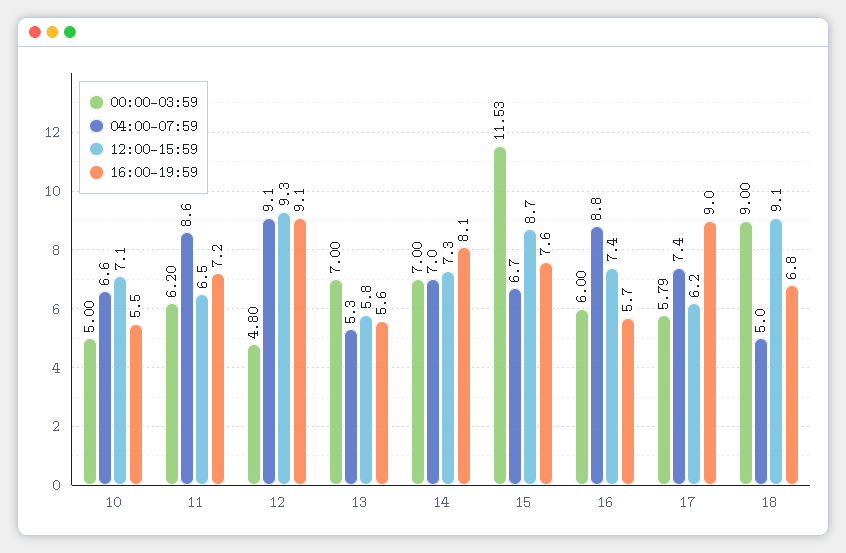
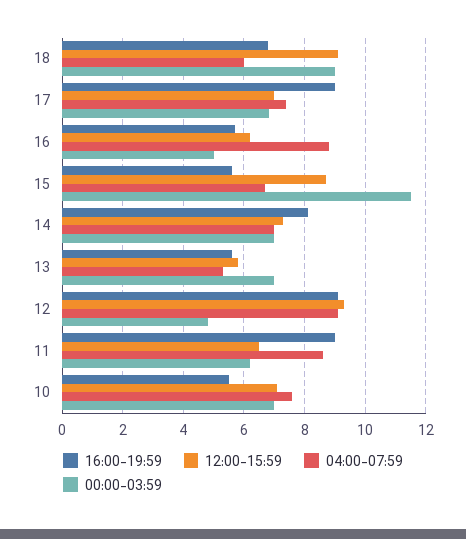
00:00-03:59, 10: 5 -> 7
04:00-07:59, 10: 6.6 -> 7.6
16:00-19:59, 11: 7.2 -> 9
16:00-19:59, 15: 7.6 -> 5.6
00:00-03:59, 16: 6 -> 5
12:00-15:59, 16: 7.4 -> 6.2
00:00-03:59, 17: 5.79 -> 6.8
12:00-15:59, 17: 6.2 -> 7
04:00-07:59, 18: 5 -> 6

